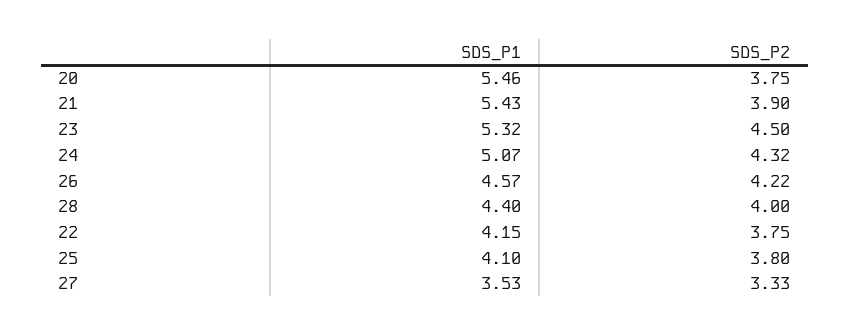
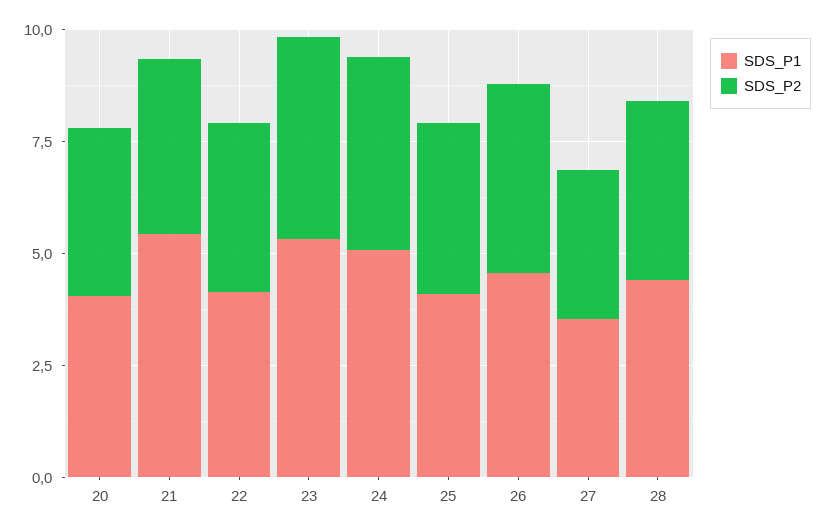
SDS_P1, 20: 5.46 -> 4

